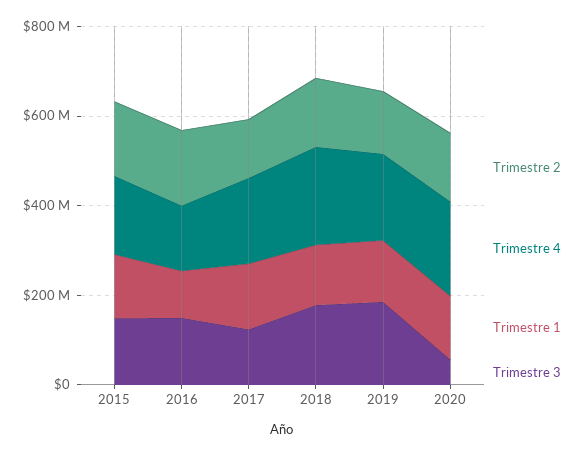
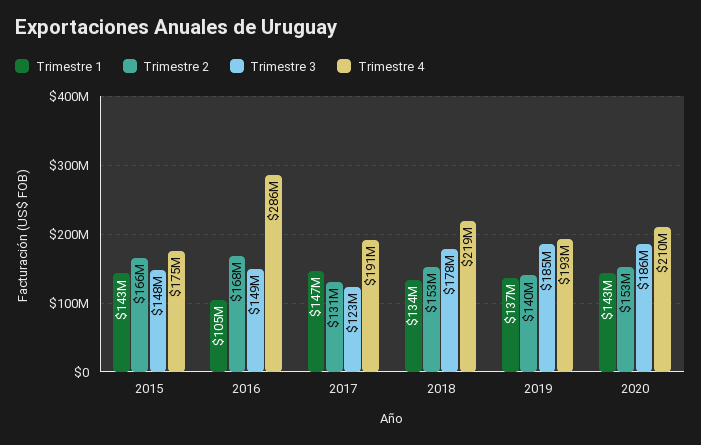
Trimestre 4, 2016: 150000000 -> 286000000
Trimestre 3, 2020: 50000000 -> 186000000

